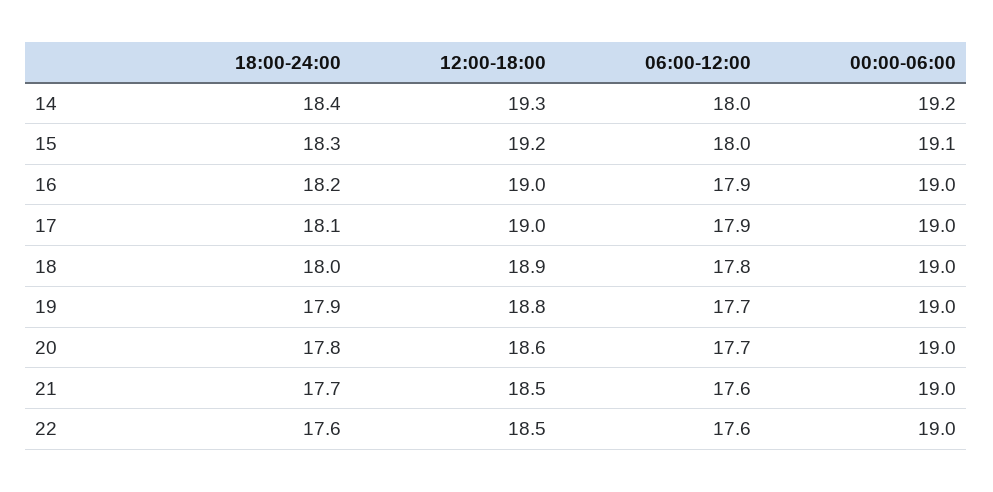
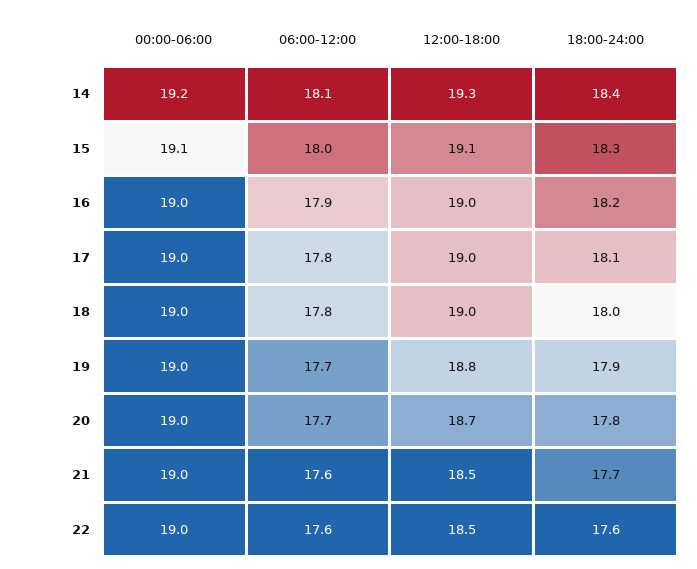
06:00-12:00, 14: 18 -> 18.1
12:00-18:00, 15: 19.2 -> 19.1
06:00-12:00, 17: 17.9 -> 17.8
12:00-18:00, 18: 18.9 -> 19
12:00-18:00, 20: 18.6 -> 18.7

